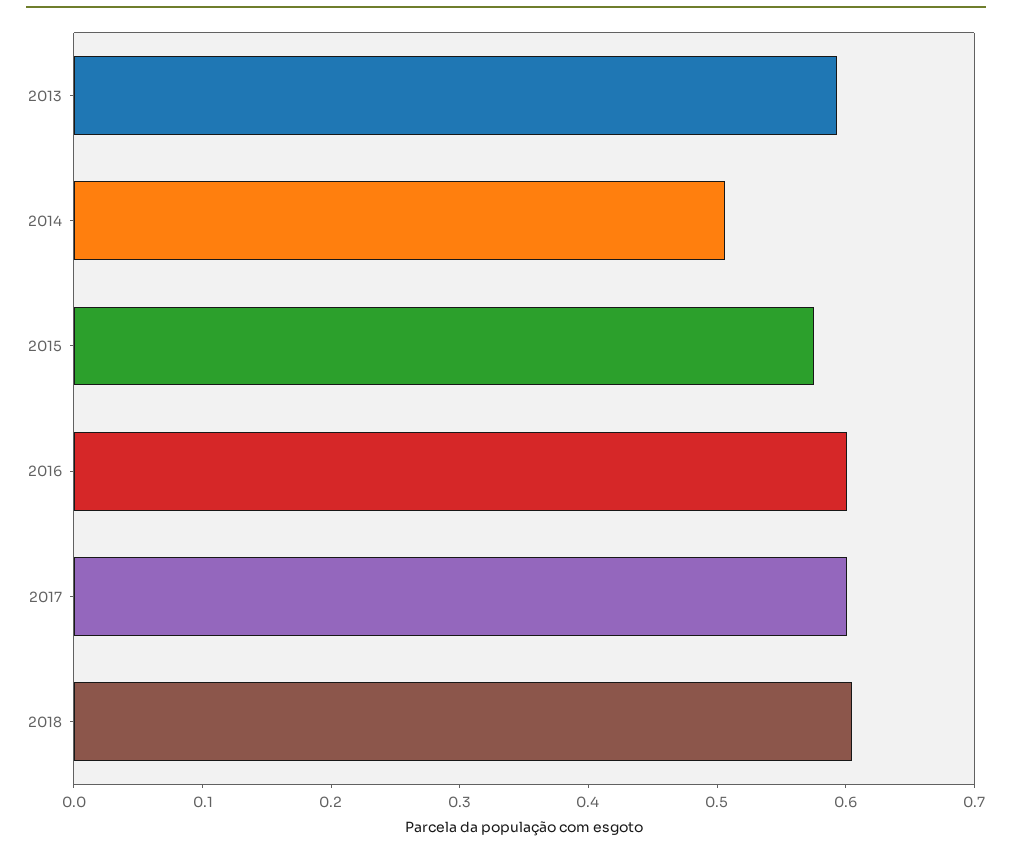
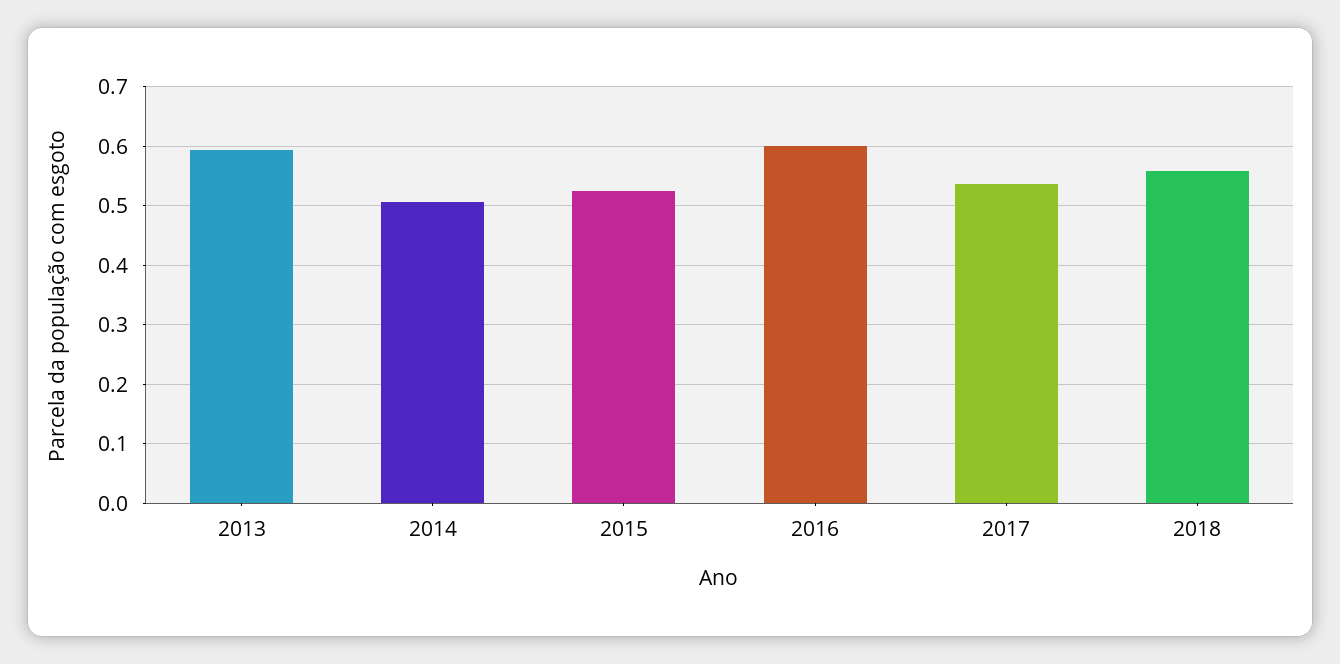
2015: 0.58 -> 0.52
2017: 0.6 -> 0.54
2018: 0.6 -> 0.56

